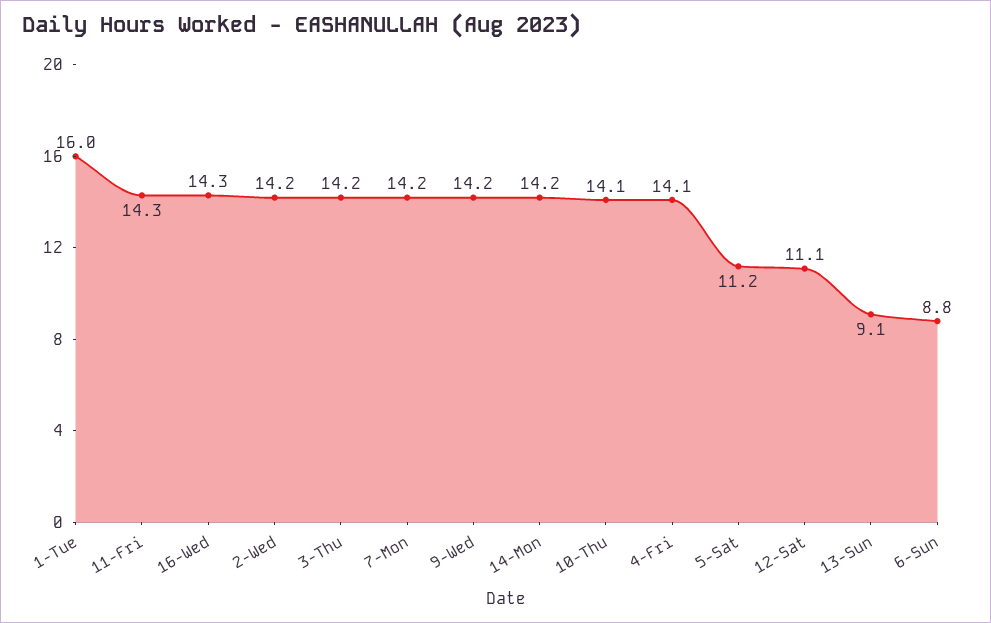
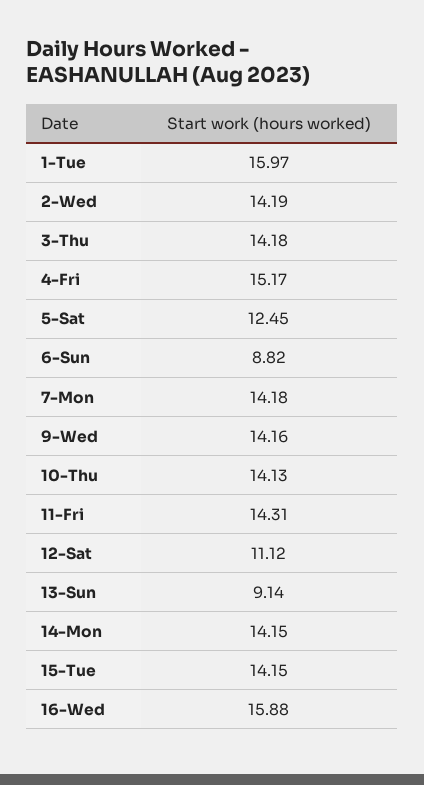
16-Wed: 14.3 -> 15.88
4-Fri: 14.1 -> 15.17
5-Sat: 11.2 -> 12.45
15-Tue: none -> 14.15

